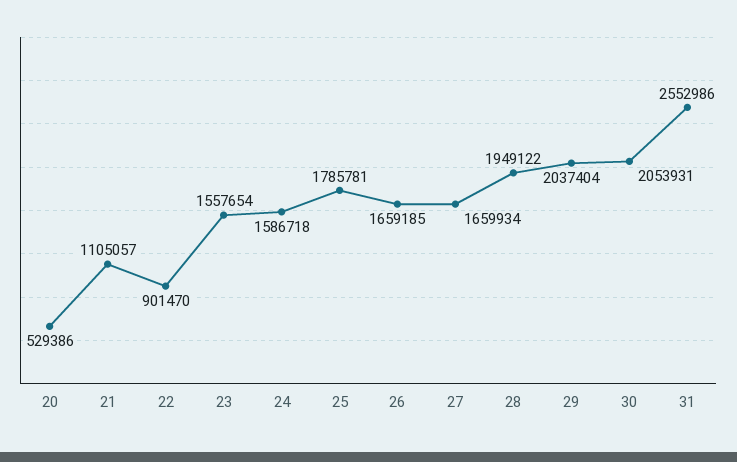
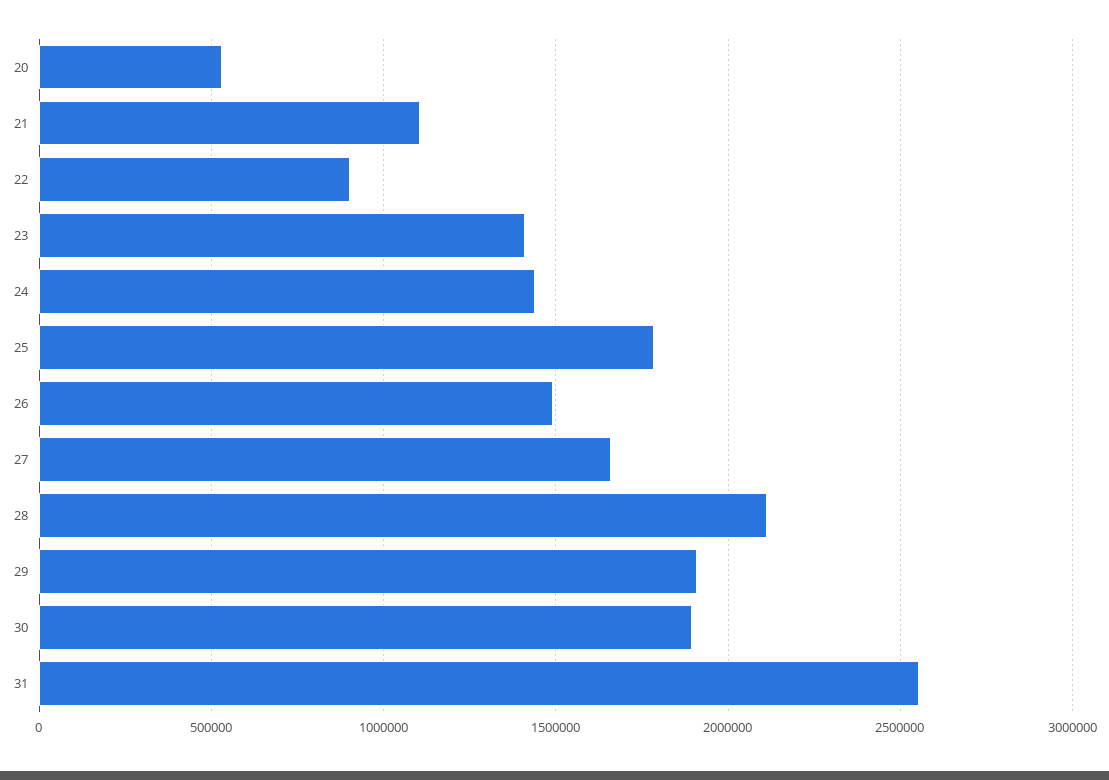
23: 1557654 -> 1400000
24: 1586718 -> 1450000
26: 1659185 -> 1500000
28: 1949122 -> 2100000
29: 2037404 -> 1900000
30: 2053931 -> 1900000

